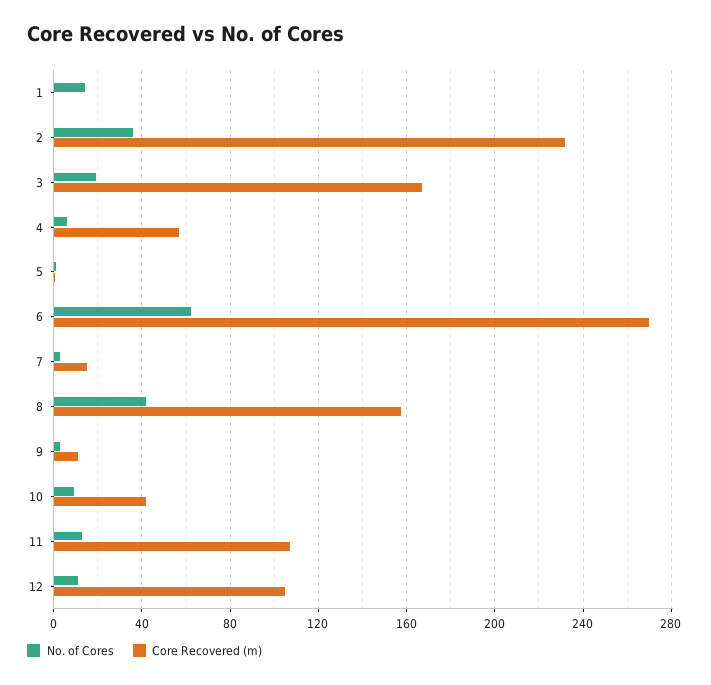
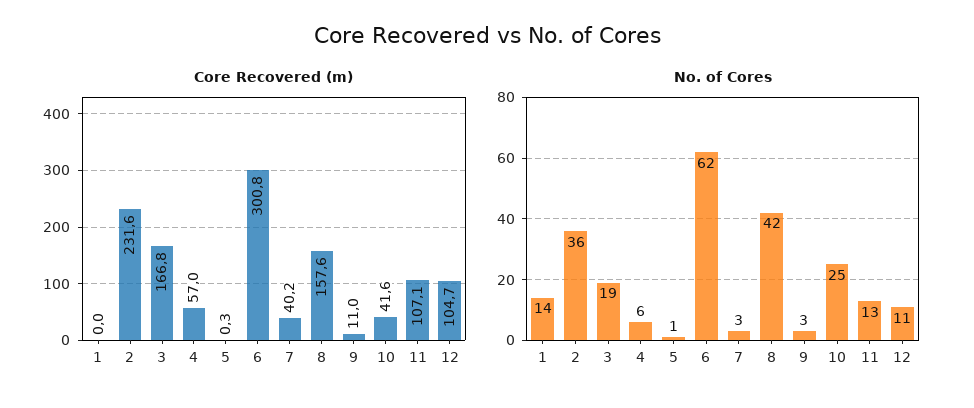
Core Recovered (m), 6: 270 -> 300.8
Core Recovered (m), 7: 15 -> 40.2
No. of Cores, 10: 10 -> 25

